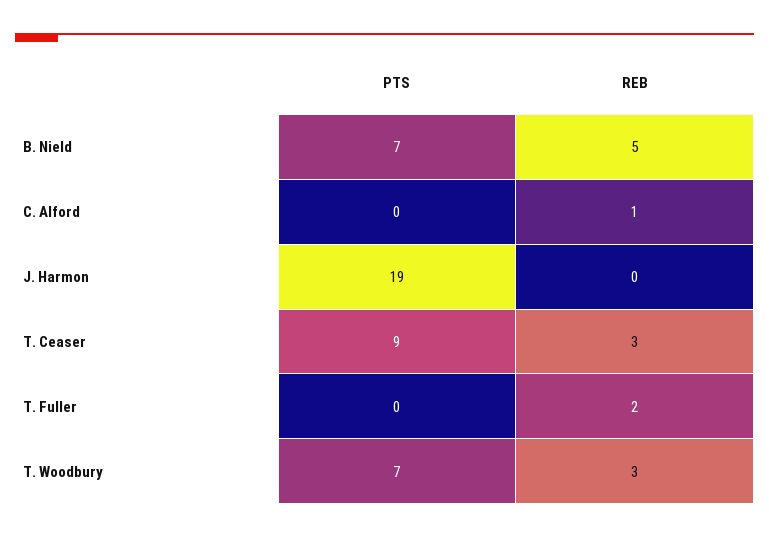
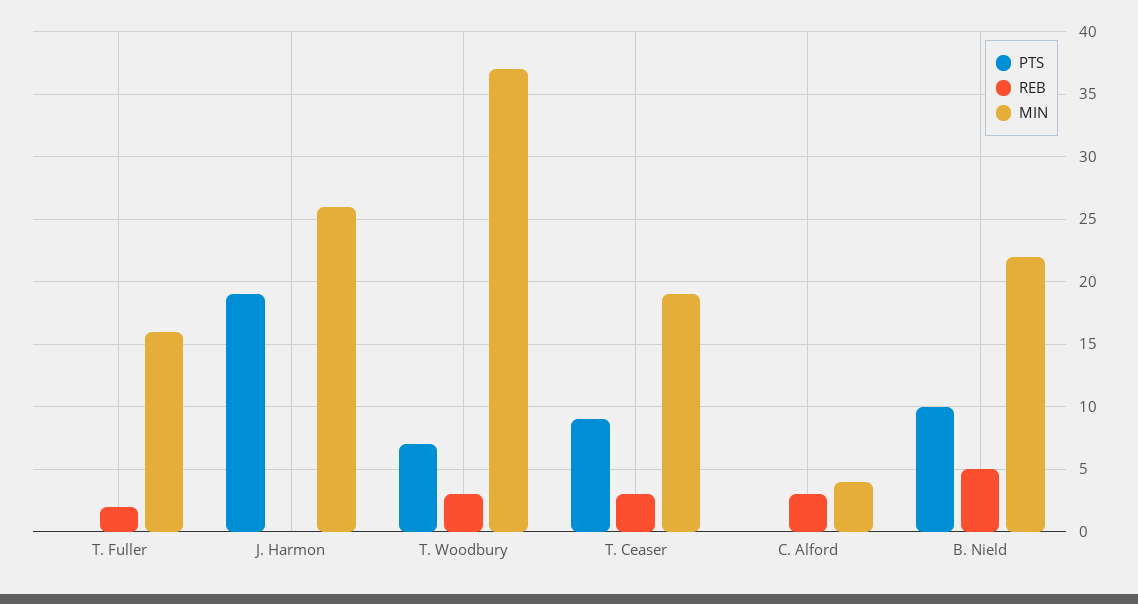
PTS, B. Nield: 7 -> 10
REB, C. Alford: 1 -> 3
MIN, T. Fuller: none -> 16
MIN, J. Harmon: none -> 26
MIN, T. Woodbury: none -> 37
MIN, T. Ceaser: none -> 19
MIN, C. Alford: none -> 4
MIN, B. Nield: none -> 22

